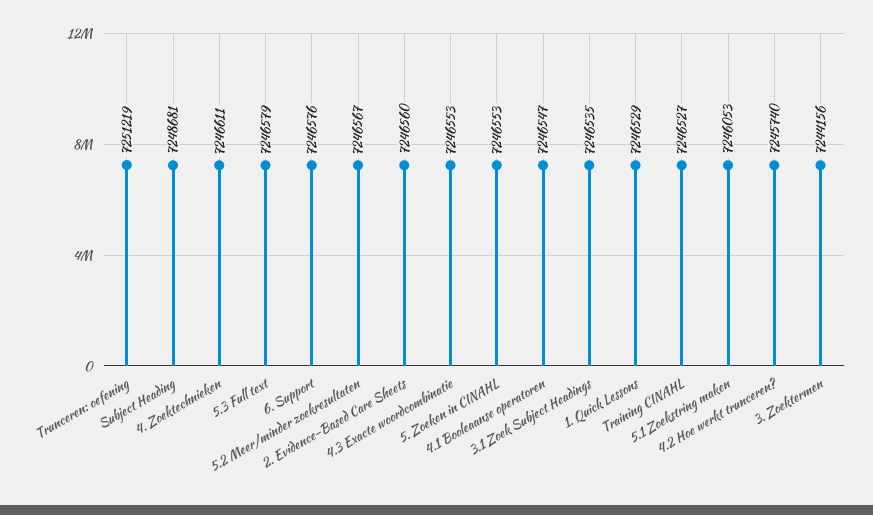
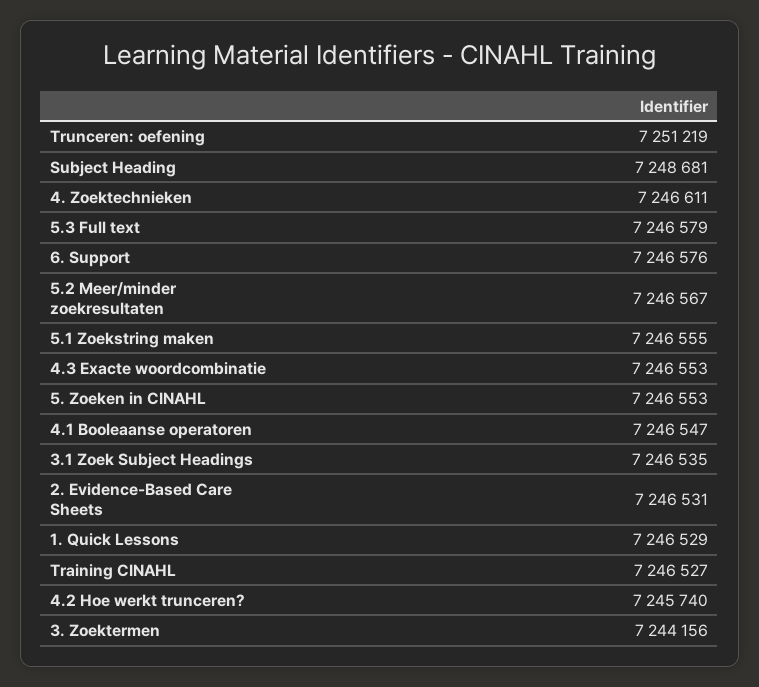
2. Evidence-Based Care Sheets: 7246560 -> 7246531
5.1 Zoekstring maken: 7246053 -> 7246555

